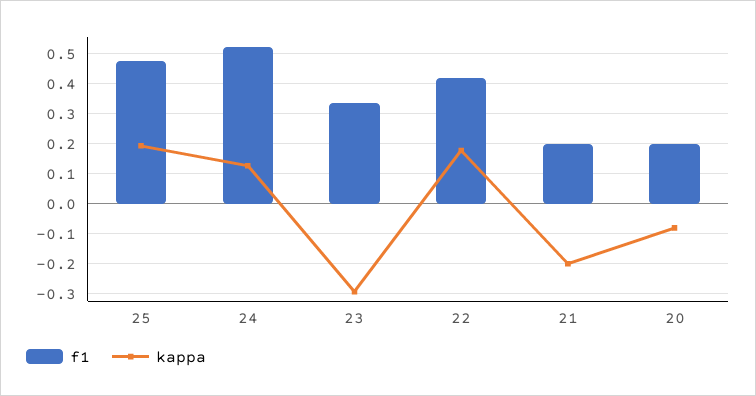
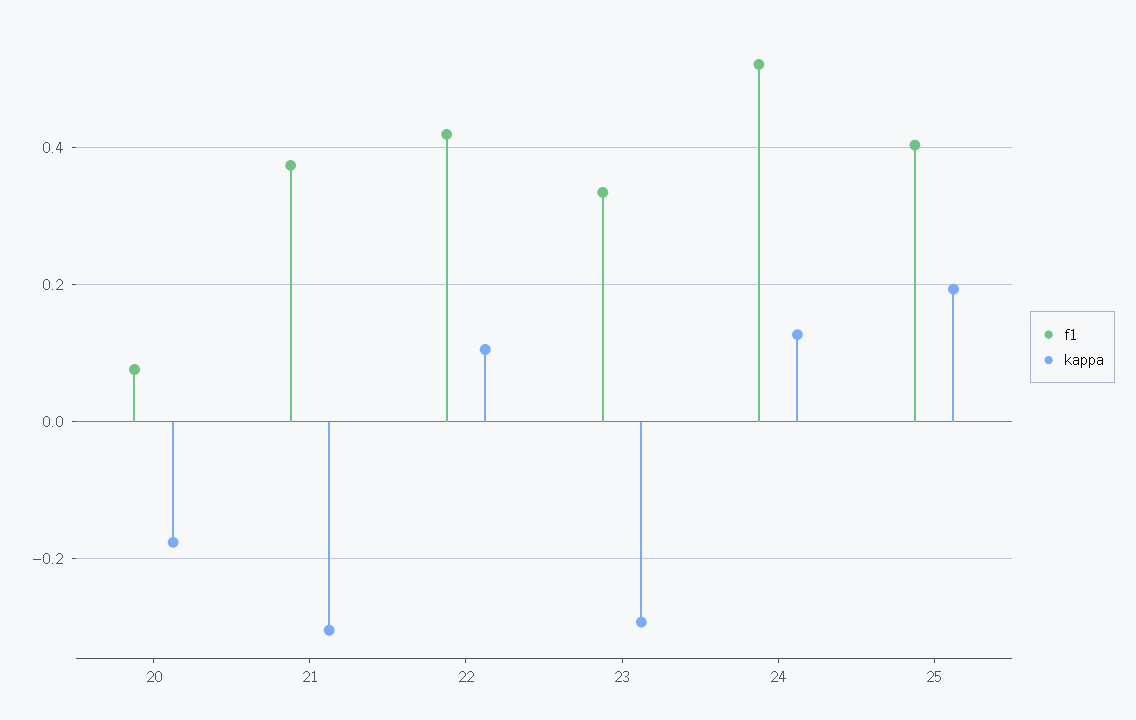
f1, 25: 0.475 -> 0.4
kappa, 22: 0.175 -> 0.1
f1, 21: 0.2 -> 0.38
kappa, 21: -0.2 -> -0.3
f1, 20: 0.2 -> 0.08
kappa, 20: -0.075 -> -0.18

